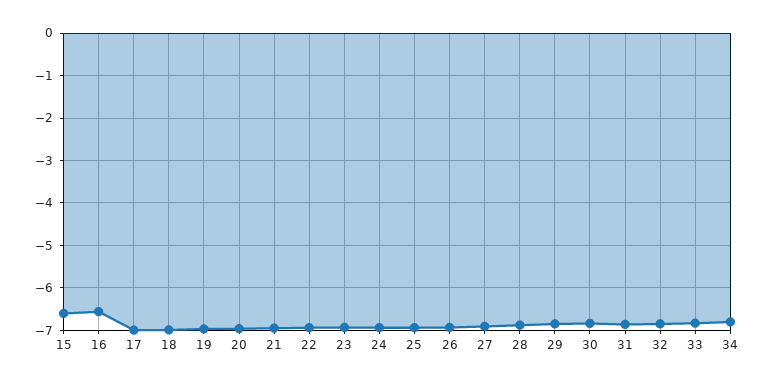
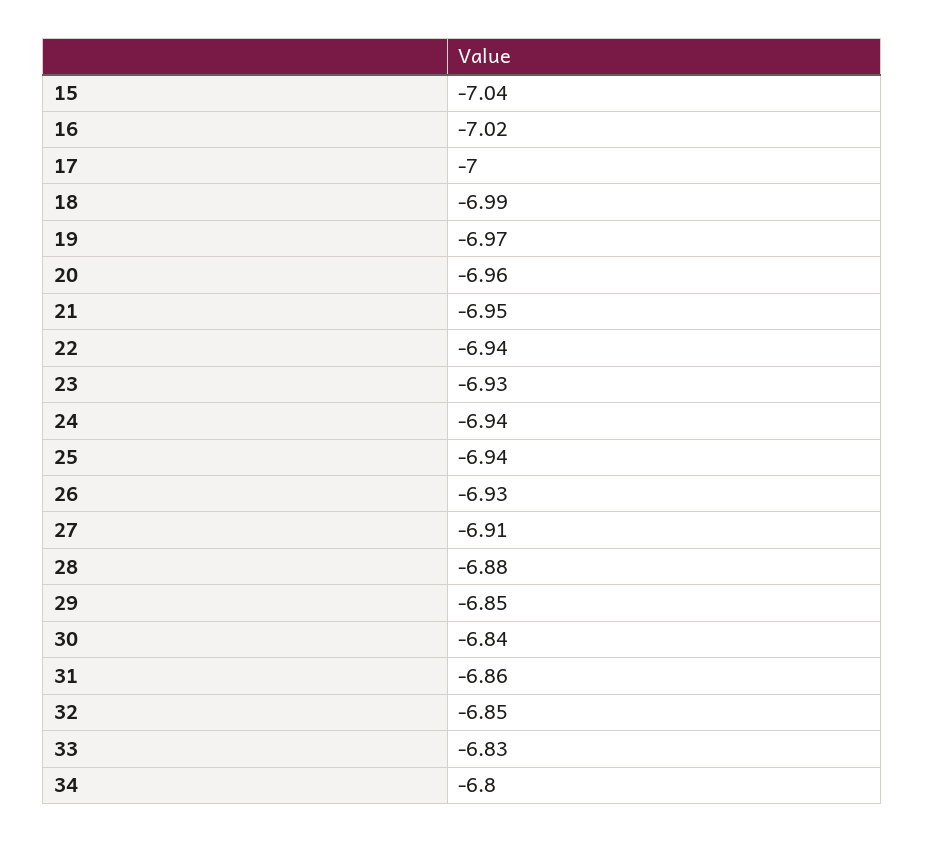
15: -6.6 -> -7.04
16: -6.6 -> -7.02

